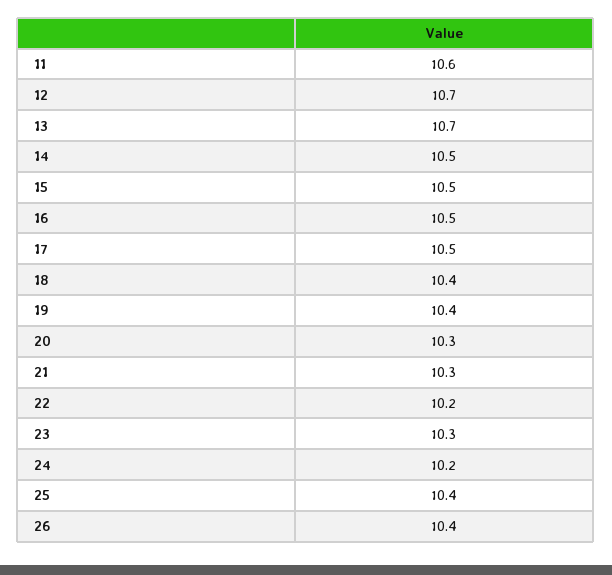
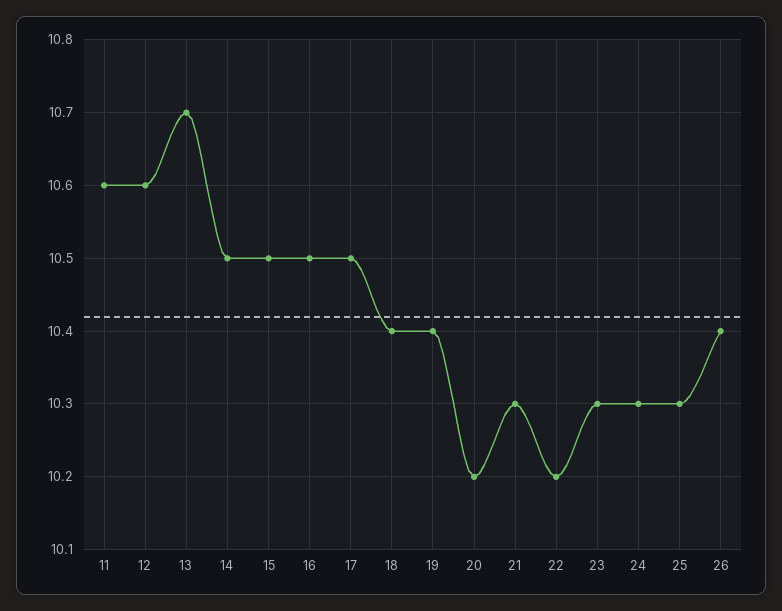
12: 10.7 -> 10.6
20: 10.3 -> 10.2
24: 10.2 -> 10.3
25: 10.4 -> 10.3

